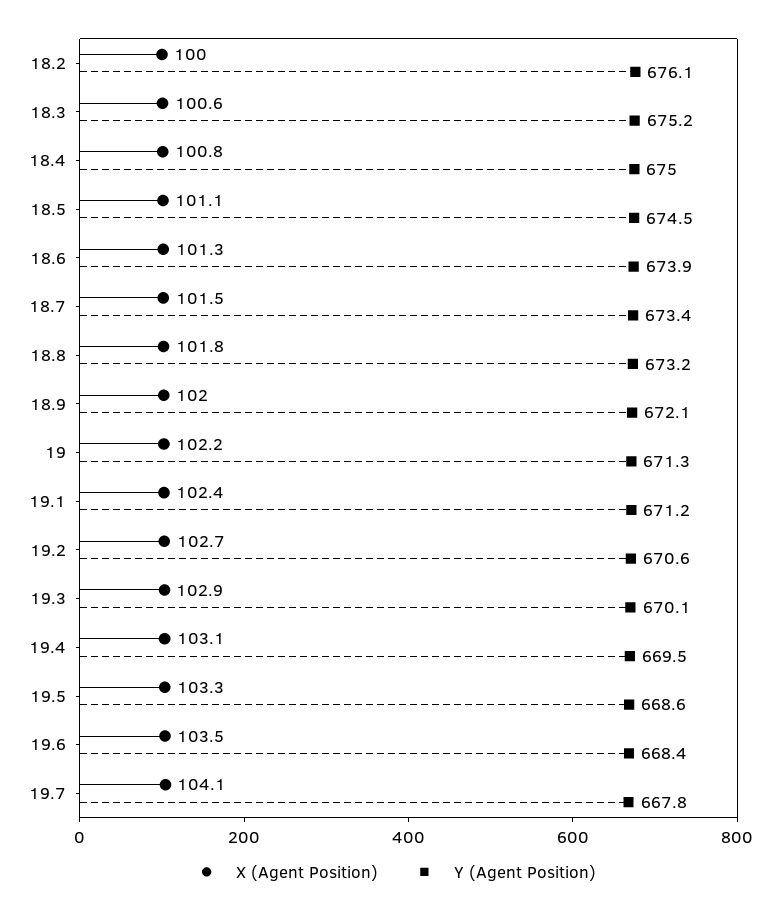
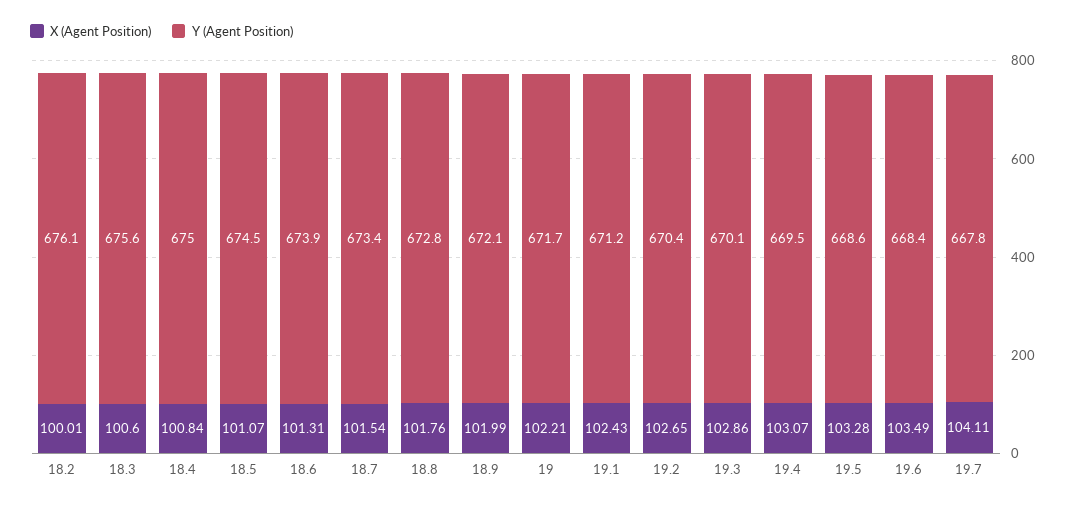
Y (Agent Position), 18.3: 675.2 -> 675.6
Y (Agent Position), 18.8: 673.2 -> 672.8
Y (Agent Position), 19: 671.3 -> 671.7
Y (Agent Position), 19.2: 670.6 -> 670.4

